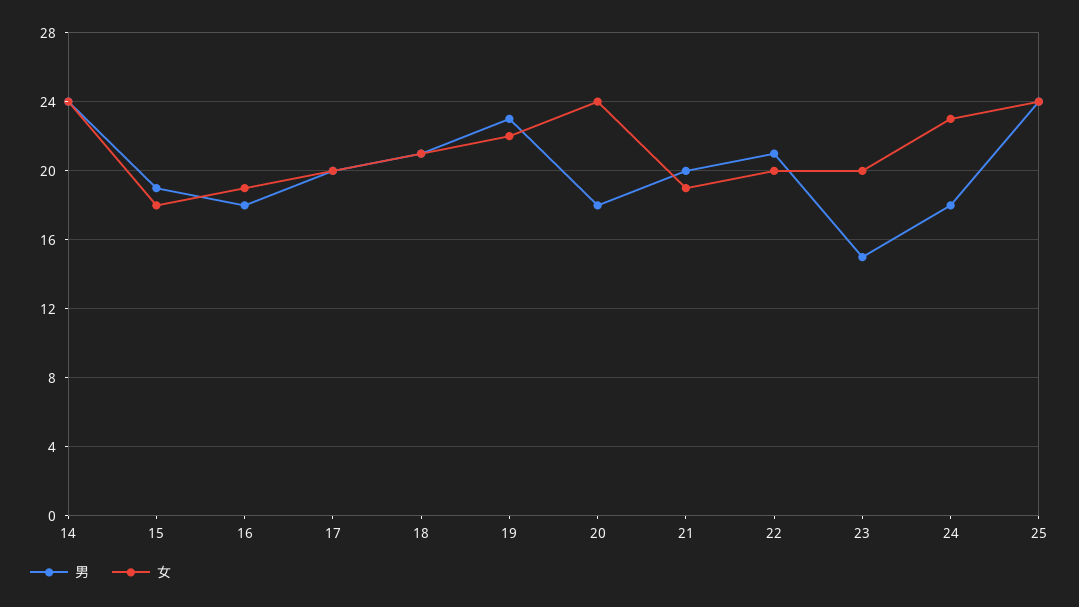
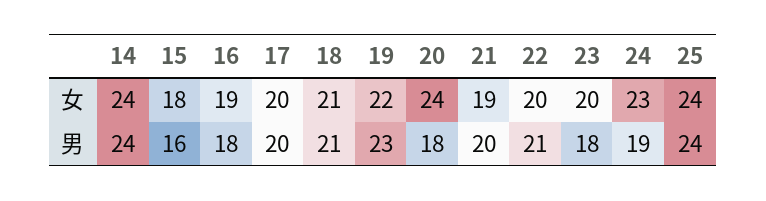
男, 15: 19 -> 16
男, 23: 15 -> 18
男, 24: 18 -> 19

